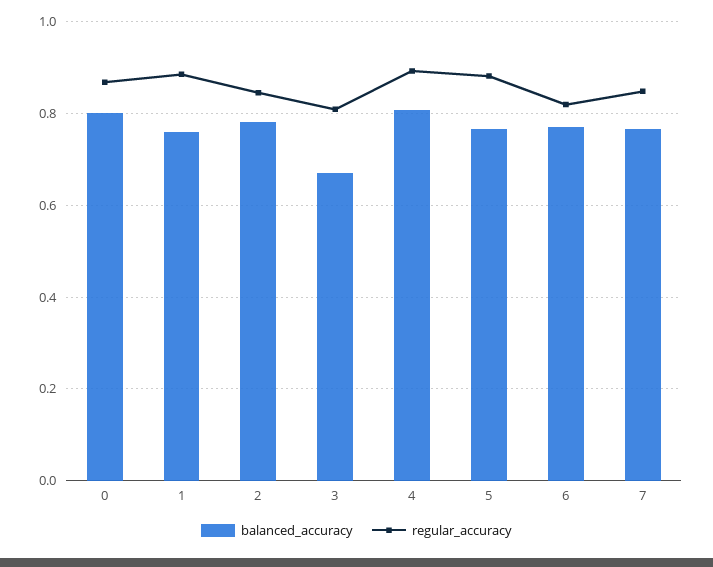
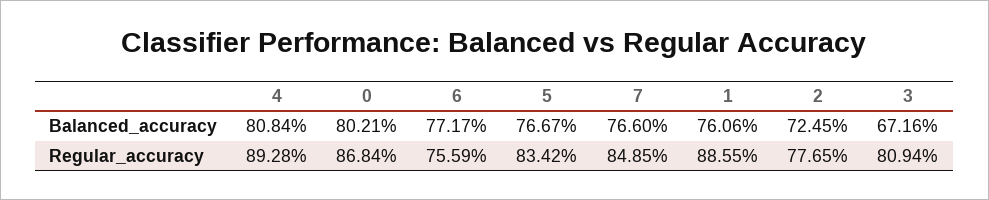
balanced_accuracy, 2: 0.78 -> 0.7245
regular_accuracy, 2: 0.84 -> 0.7765
regular_accuracy, 5: 0.88 -> 0.8342
regular_accuracy, 6: 0.82 -> 0.7559

